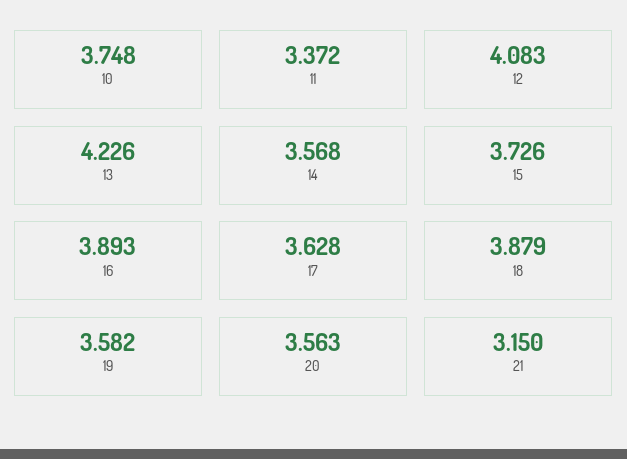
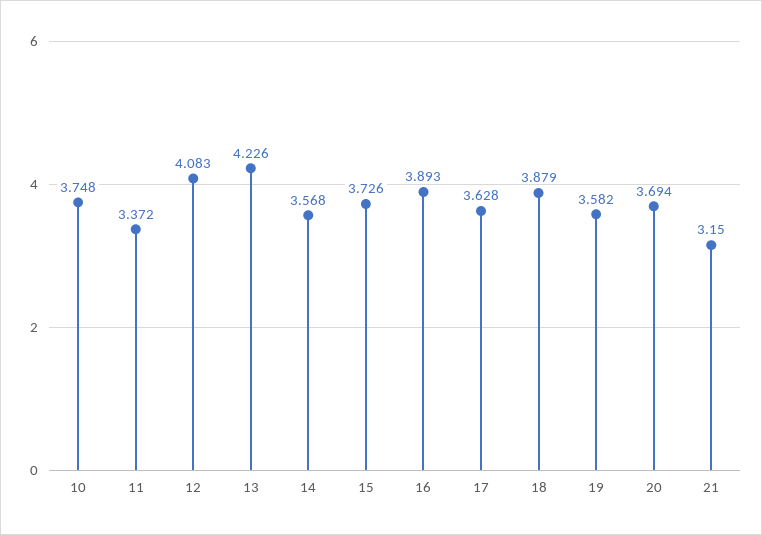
20: 3.563 -> 3.694

